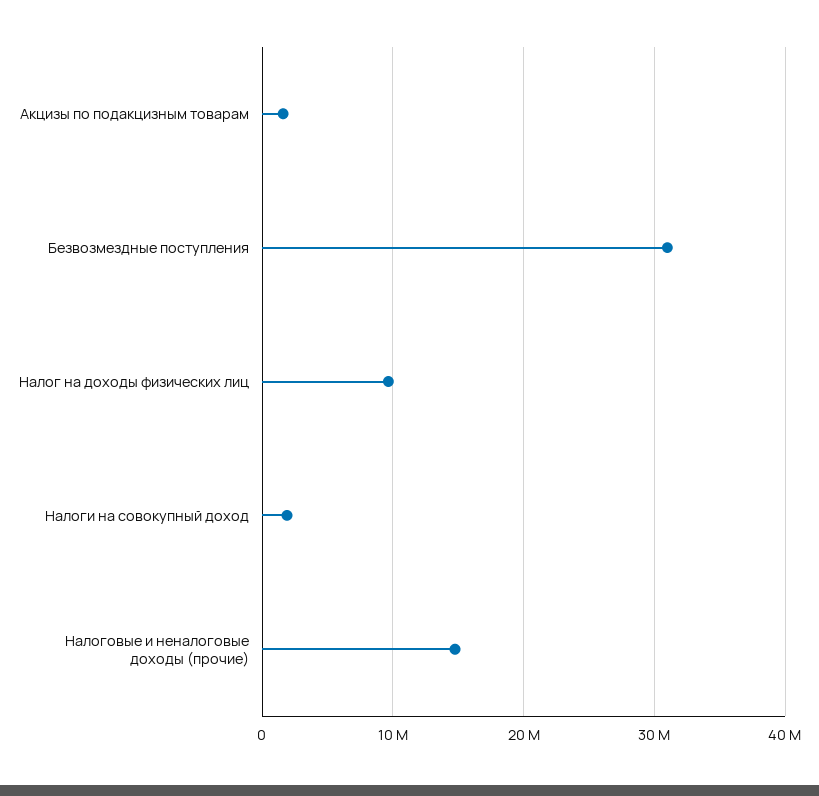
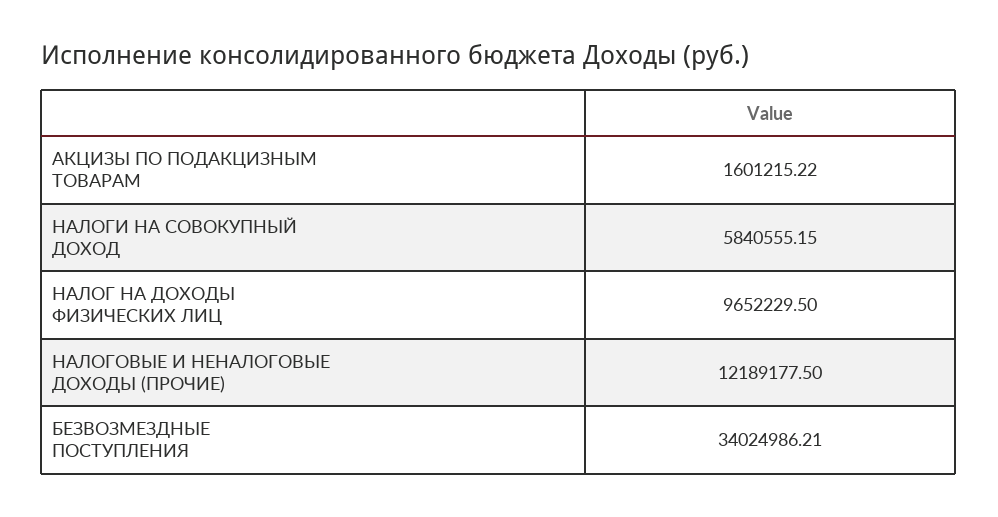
Безвозмездные поступления: 31000000 -> 34024986.21
Налоги на совокупный доход: 2000000 -> 5840555.15
Налоговые и неналоговые доходы (прочие): 15000000 -> 12189177.5

